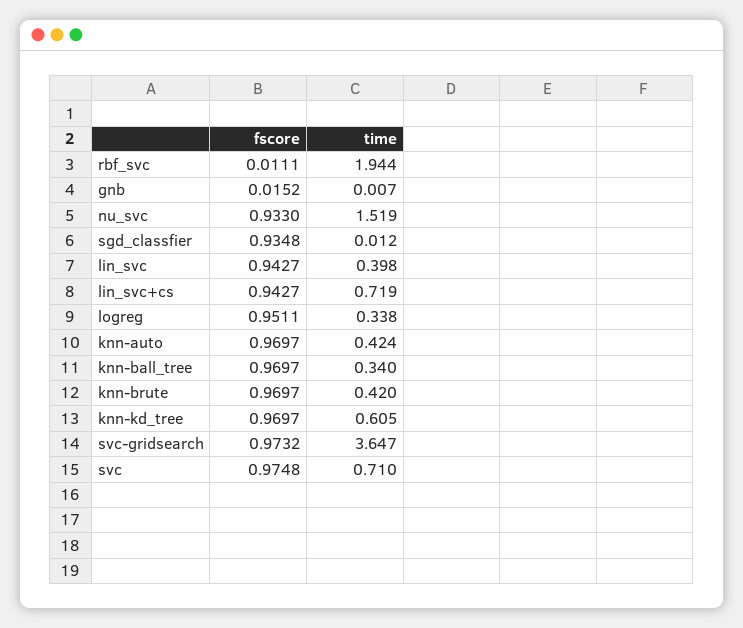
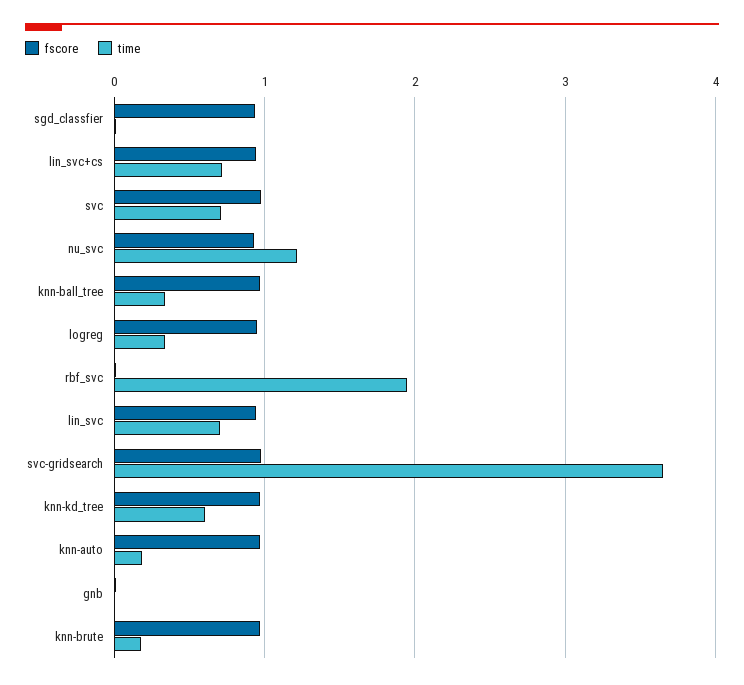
time, nu_svc: 1.519 -> 1.2
time, lin_svc: 0.398 -> 0.7
time, knn-auto: 0.424 -> 0.2
time, knn-brute: 0.42 -> 0.2

